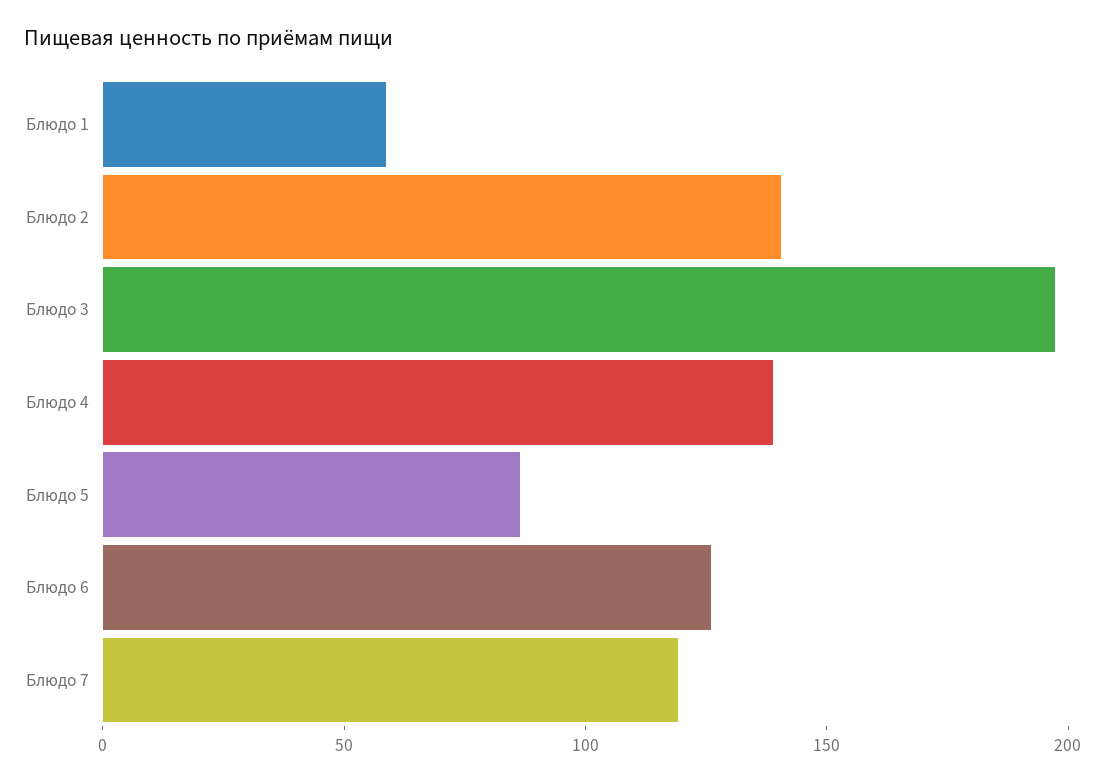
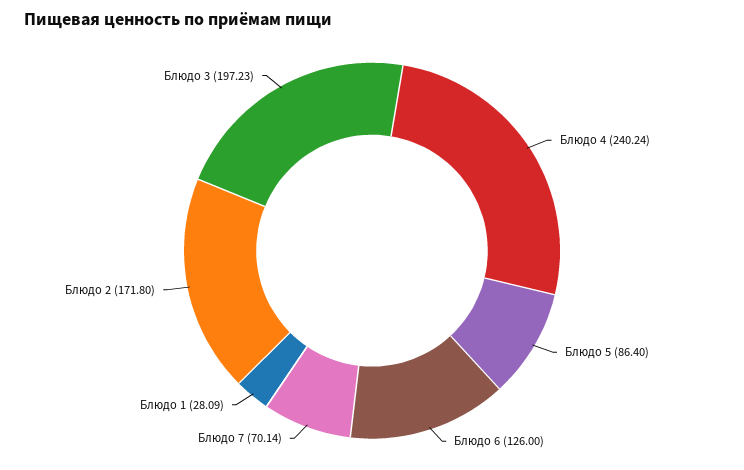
Блюдо 1: 60 -> 28.09
Блюдо 2: 140 -> 171.8
Блюдо 4: 140 -> 240.24
Блюдо 7: 120 -> 70.14

